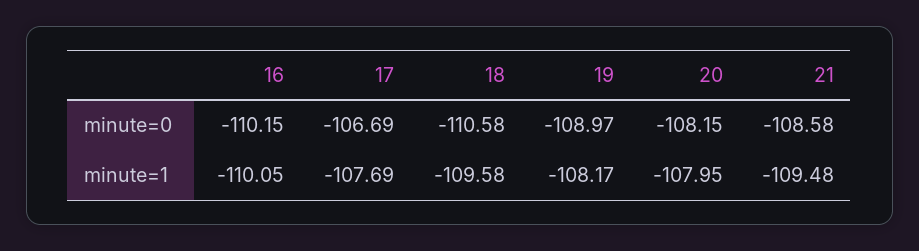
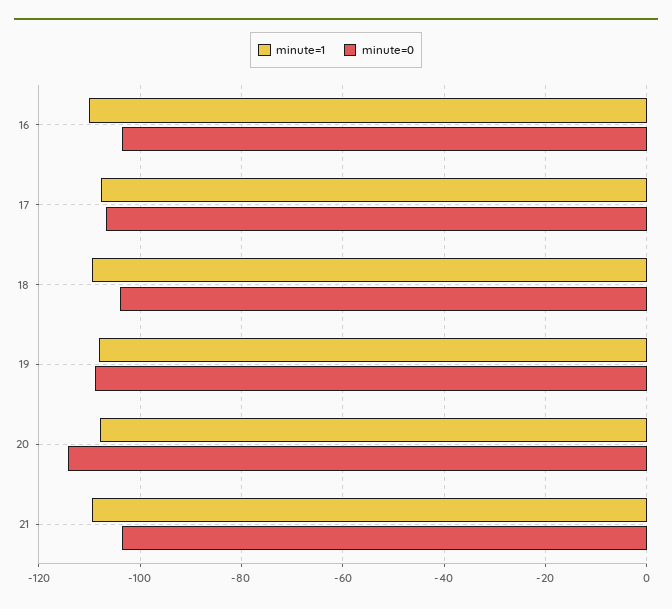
minute=0, 16: -110.15 -> -104
minute=0, 18: -110.58 -> -104
minute=0, 20: -108.15 -> -114
minute=0, 21: -108.58 -> -104

